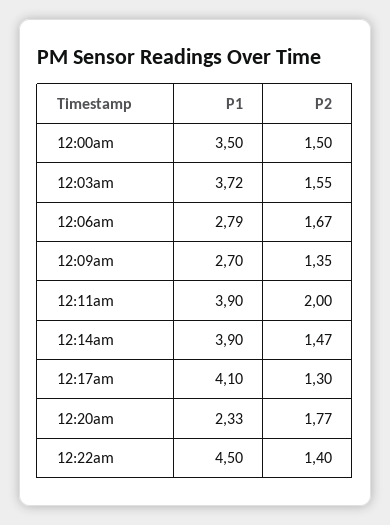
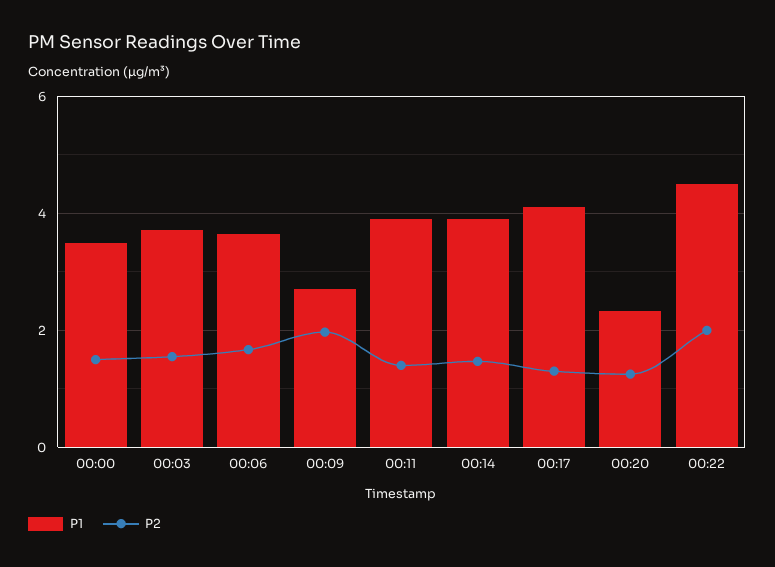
P1, 12:06am: 2.79 -> 3.6
P2, 12:09am: 1.35 -> 2
P2, 12:11am: 2 -> 1.4
P2, 12:20am: 1.77 -> 1.2
P2, 12:22am: 1.4 -> 2

